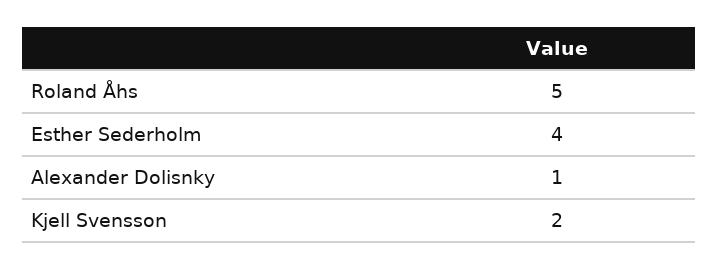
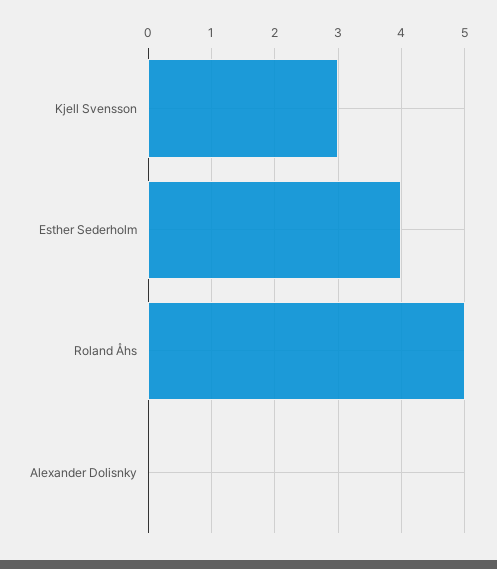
Alexander Dolisnky: 1 -> 0
Kjell Svensson: 2 -> 3

